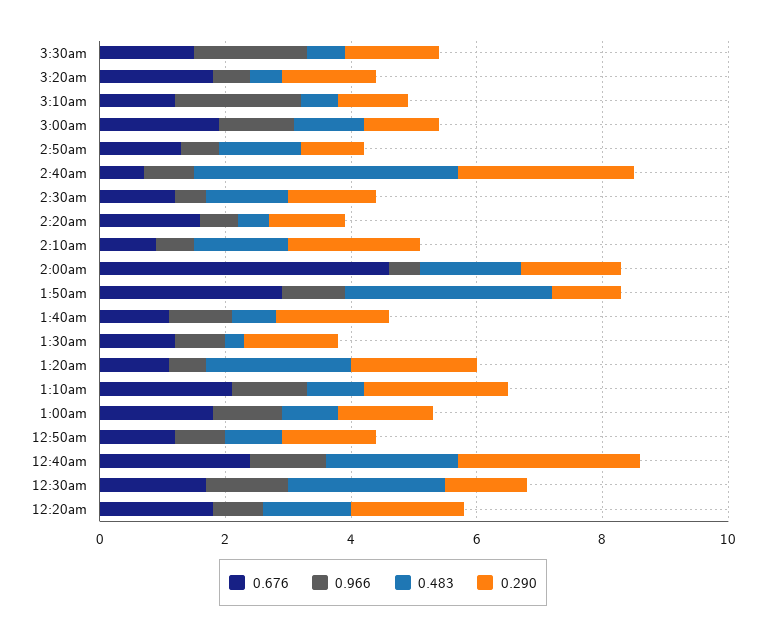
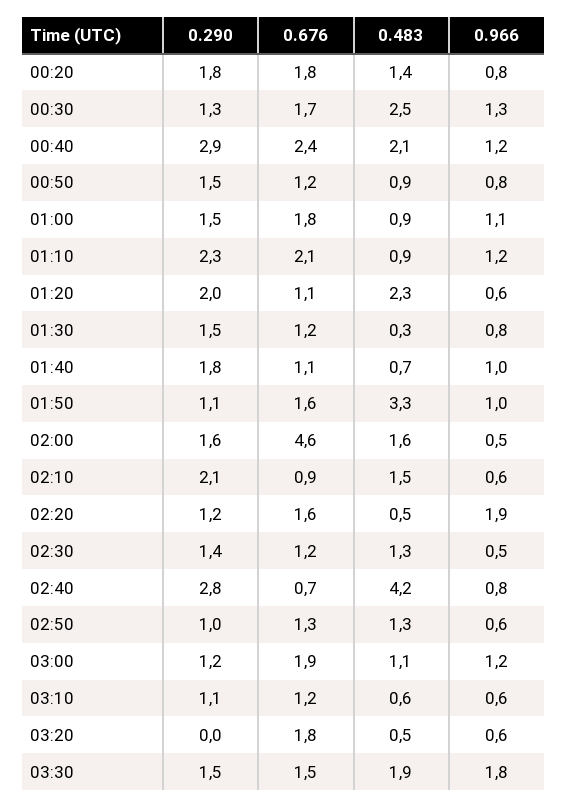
0.483, 3:30am: 0.5 -> 1.9
0.290, 3:20am: 1.5 -> 0
0.966, 3:10am: 2 -> 0.6
0.966, 2:20am: 0.5 -> 1.9
0.676, 1:50am: 3 -> 1.6

